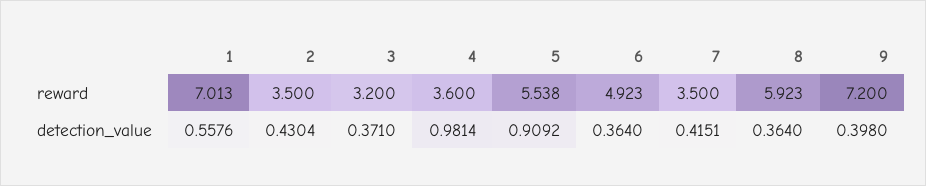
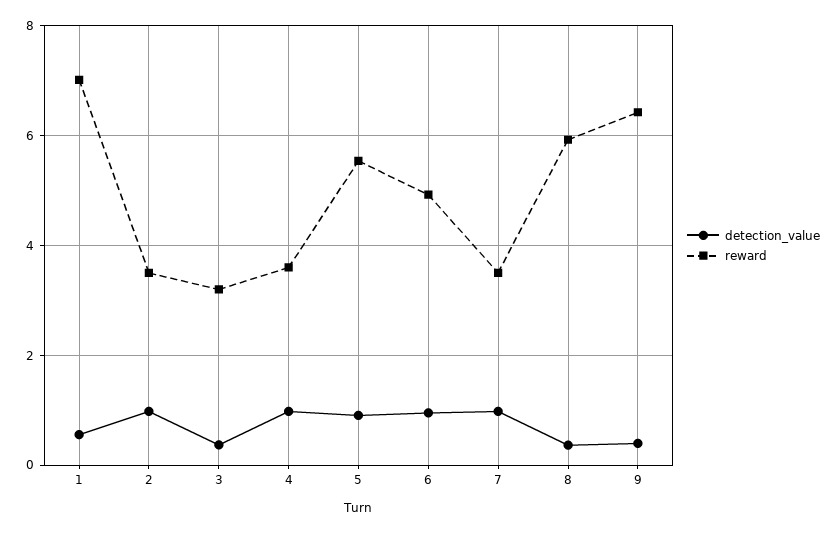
reward, 9: 7.2 -> 6.4
detection_value, 2: 0.4304 -> 1
detection_value, 6: 0.364 -> 1
detection_value, 7: 0.4151 -> 1

